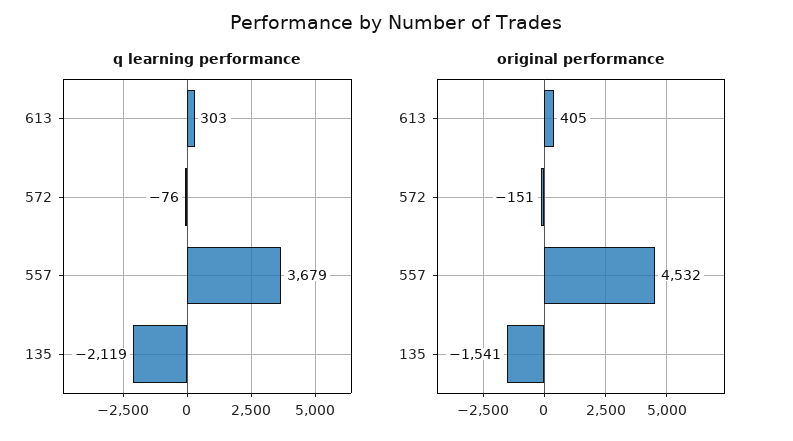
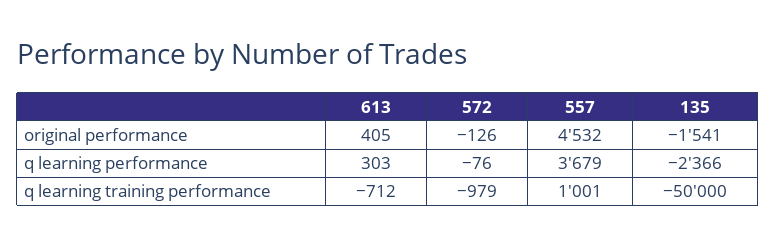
q learning performance, 135: -2119 -> -2366
original performance, 572: -151 -> -126
q learning training performance, 613: none -> -712
q learning training performance, 572: none -> -979
q learning training performance, 557: none -> 1001
q learning training performance, 135: none -> -50000

